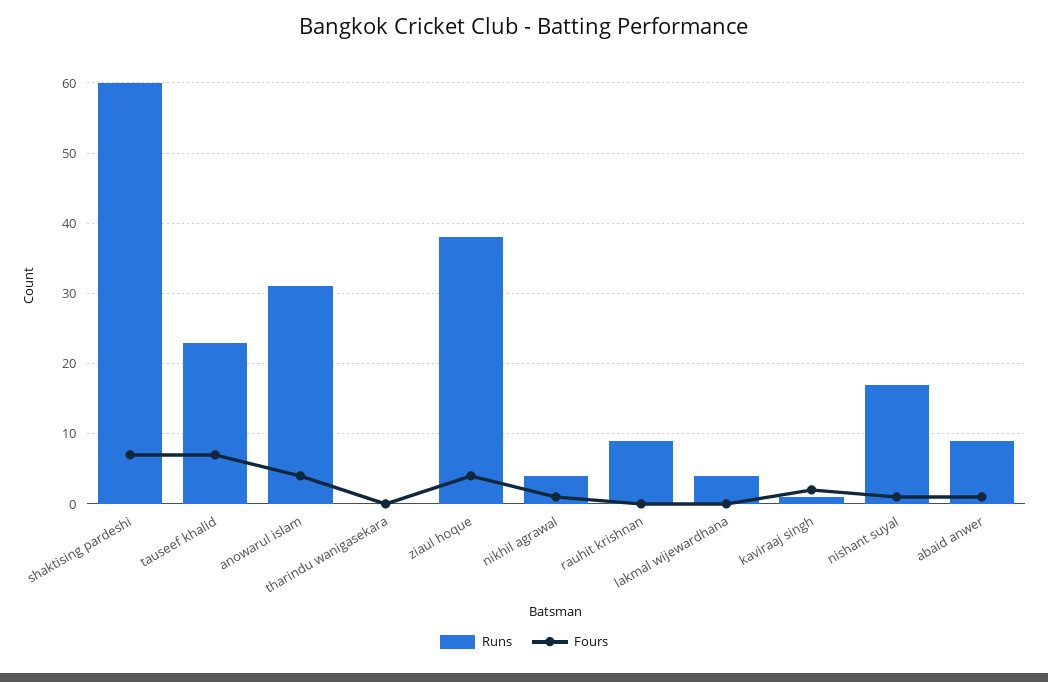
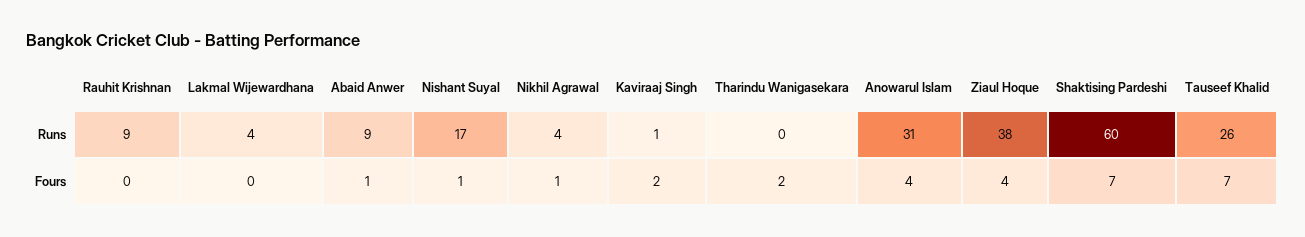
Runs, tauseef khalid: 23 -> 26
Fours, tharindu wanigasekara: 0 -> 2

